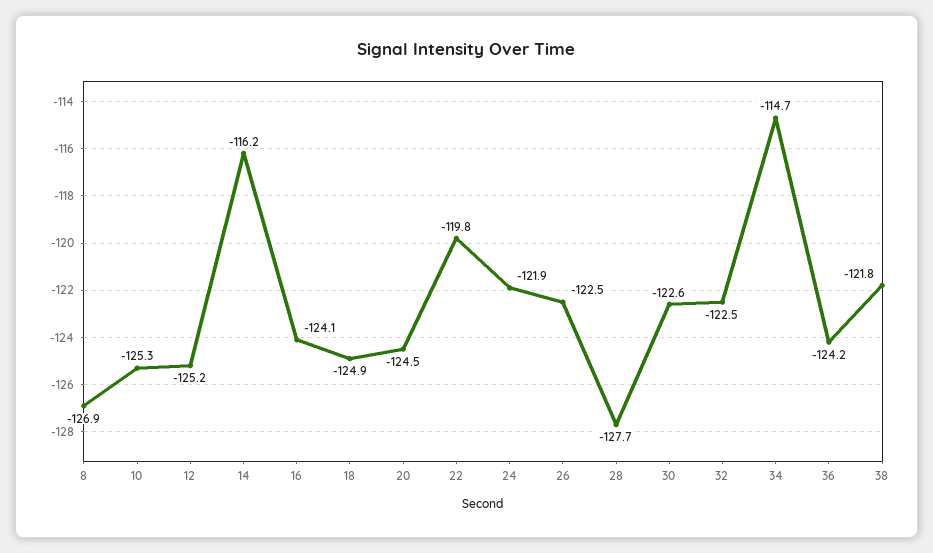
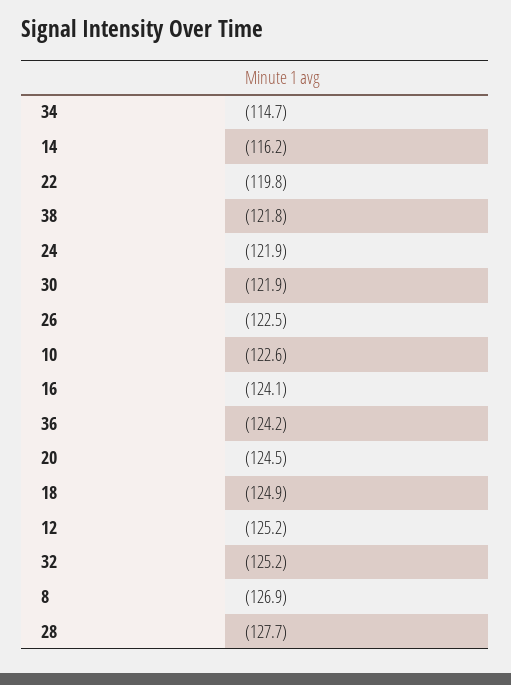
10: -125.3 -> -122.6
30: -122.6 -> -121.9
32: -122.5 -> -125.2

